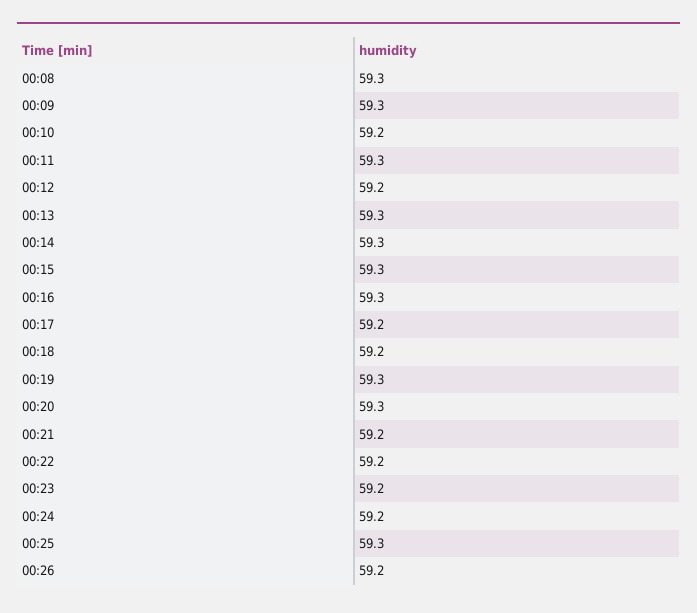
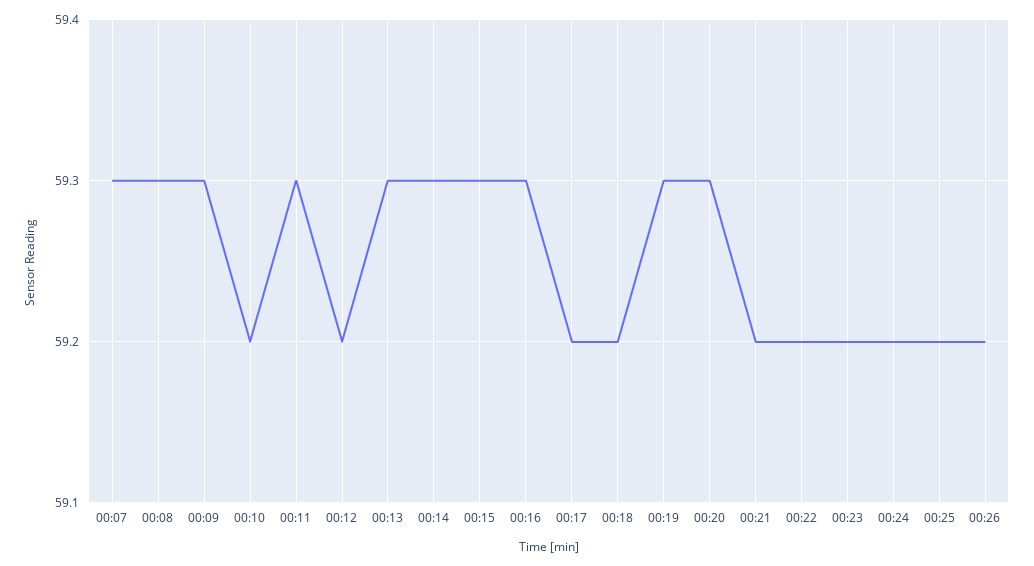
00:25: 59.3 -> 59.2
00:07: none -> 59.3

